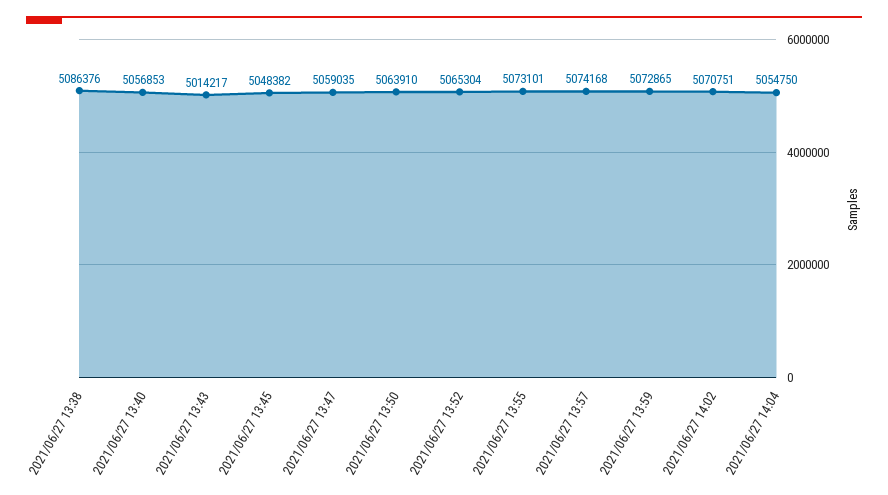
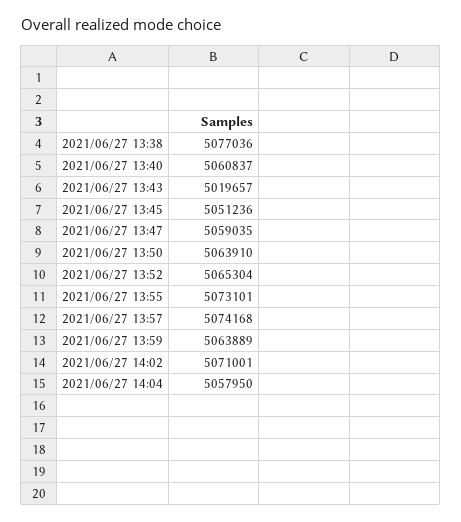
2021/06/27 13:38: 5086376 -> 5077036
2021/06/27 13:40: 5056853 -> 5060837
2021/06/27 13:43: 5014217 -> 5019657
2021/06/27 13:45: 5048382 -> 5051236
2021/06/27 13:59: 5072865 -> 5063889
2021/06/27 14:02: 5070751 -> 5071001
2021/06/27 14:04: 5054750 -> 5057950

